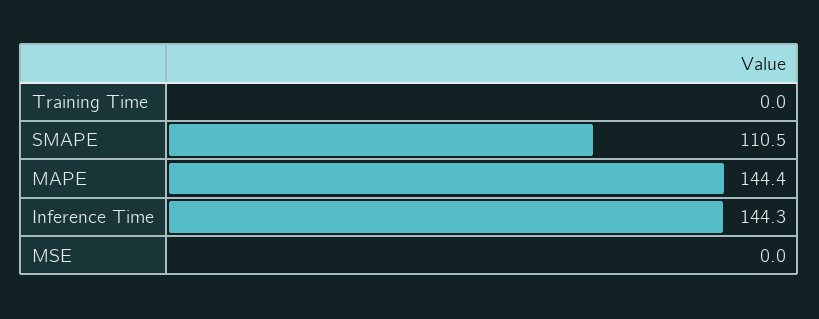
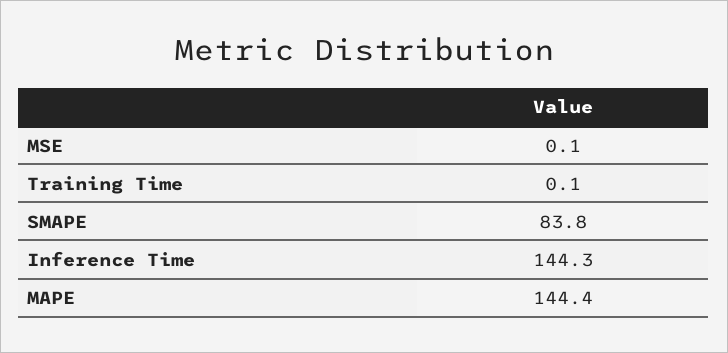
Training Time: 0 -> 0.1
SMAPE: 110.5 -> 83.8
MSE: 0 -> 0.1

